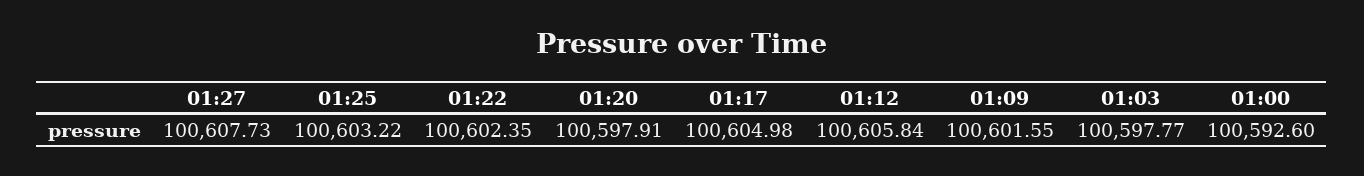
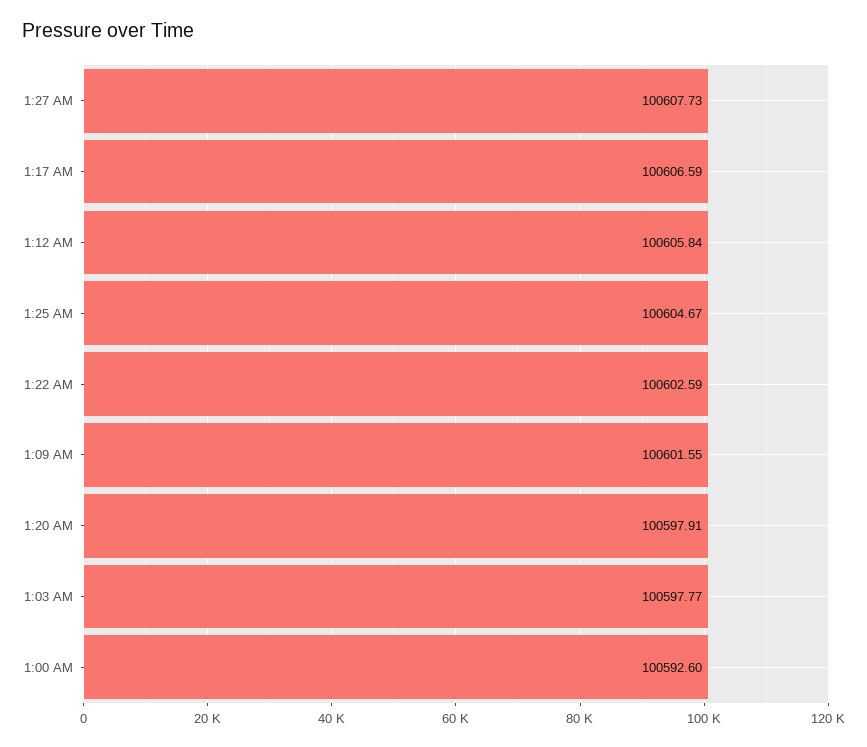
01:25: 100603.22 -> 100604.67
01:22: 100602.35 -> 100602.59
01:17: 100604.98 -> 100606.59

